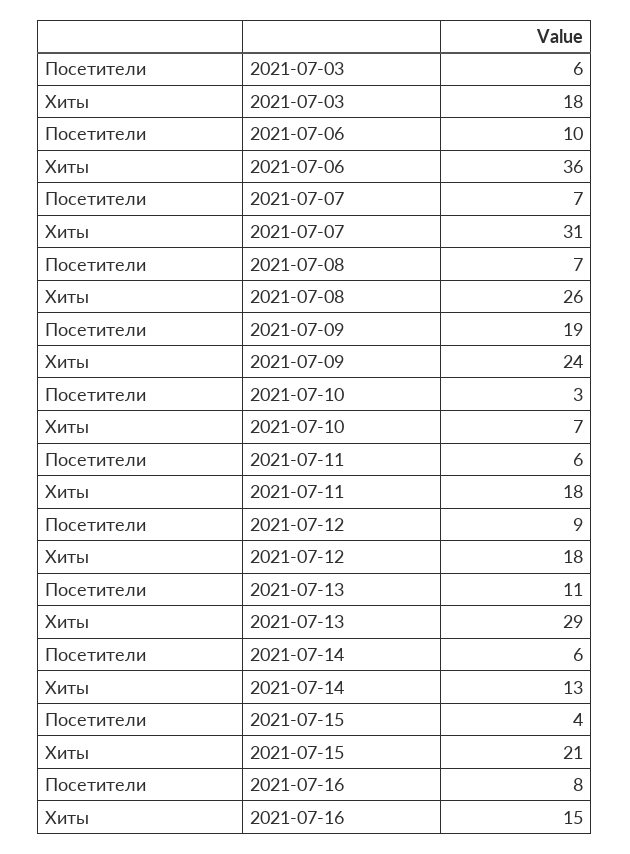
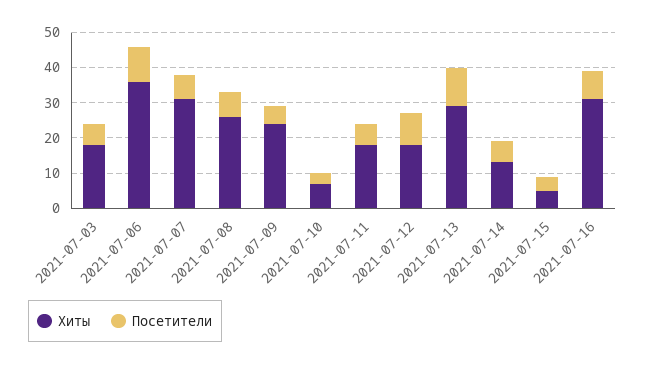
Посетители, 2021-07-09: 19 -> 5
Хиты, 2021-07-15: 21 -> 5
Хиты, 2021-07-16: 15 -> 30

